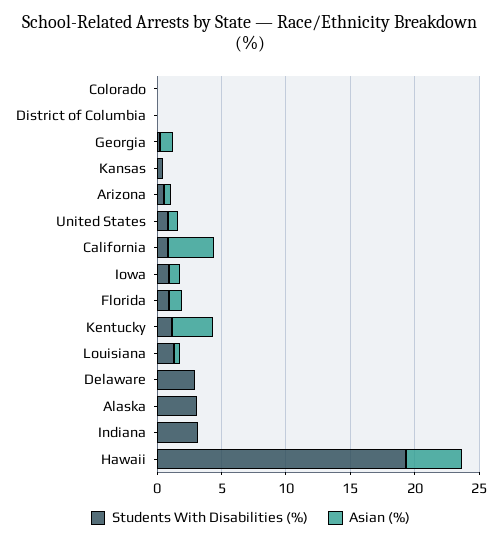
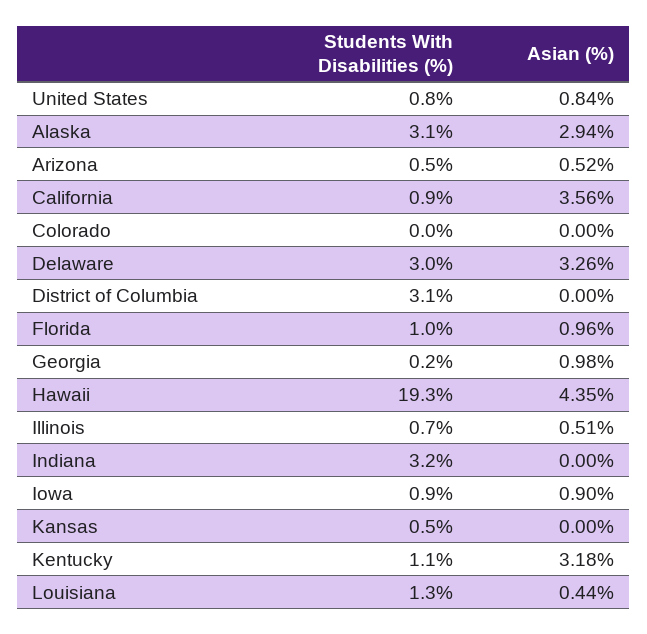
Students With Disabilities (%), District of Columbia: 0 -> 3.1
Asian (%), Delaware: 0 -> 3.26
Asian (%), Alaska: 0 -> 2.94
Students With Disabilities (%), Illinois: none -> 0.7
Asian (%), Illinois: none -> 0.51

